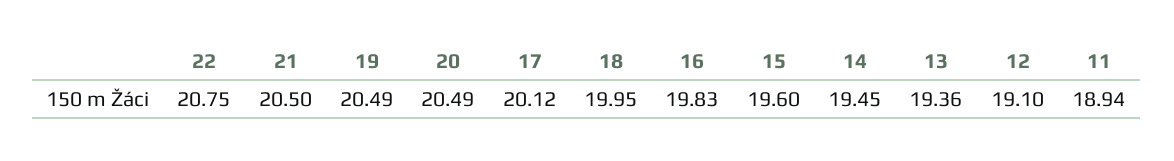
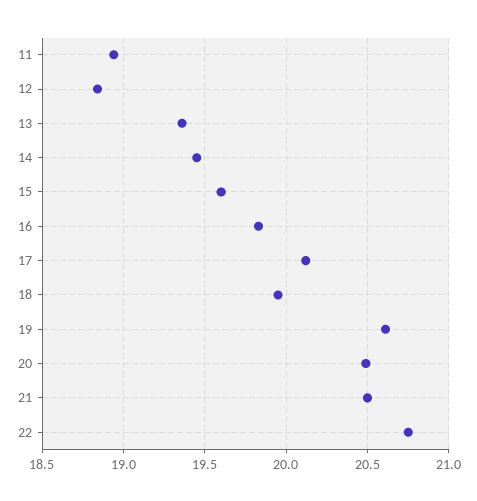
19: 20.49 -> 20.6
12: 19.1 -> 18.85

